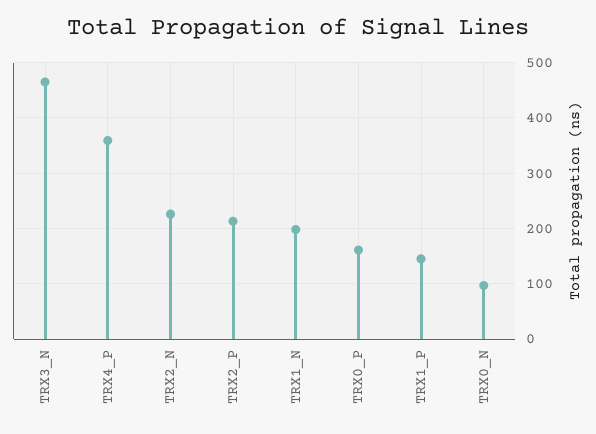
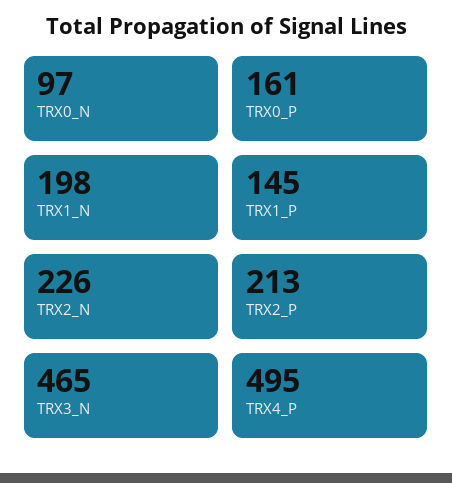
TRX4_P: 360 -> 495

